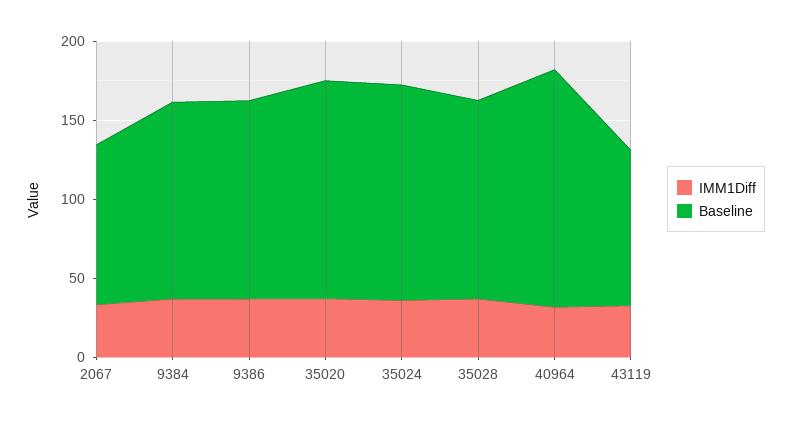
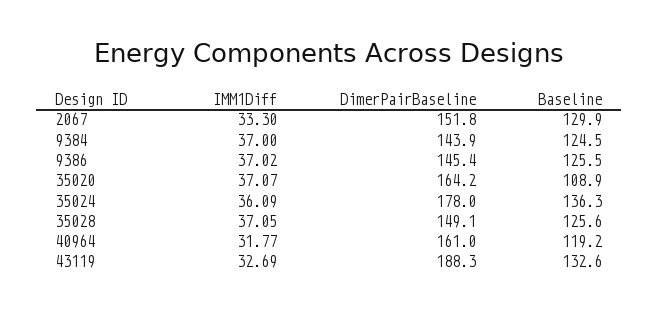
Baseline, 2067: 100 -> 129.9
Baseline, 35020: 140 -> 108.9
Baseline, 40964: 150 -> 119.2
Baseline, 43119: 100 -> 132.6
DimerPairBaseline, 2067: none -> 151.8
DimerPairBaseline, 9384: none -> 143.9
DimerPairBaseline, 9386: none -> 145.4
DimerPairBaseline, 35020: none -> 164.2
DimerPairBaseline, 35024: none -> 178
DimerPairBaseline, 35028: none -> 149.1
DimerPairBaseline, 40964: none -> 161
DimerPairBaseline, 43119: none -> 188.3

